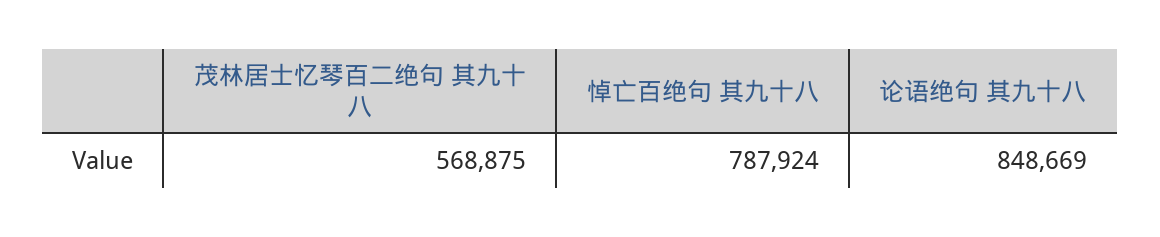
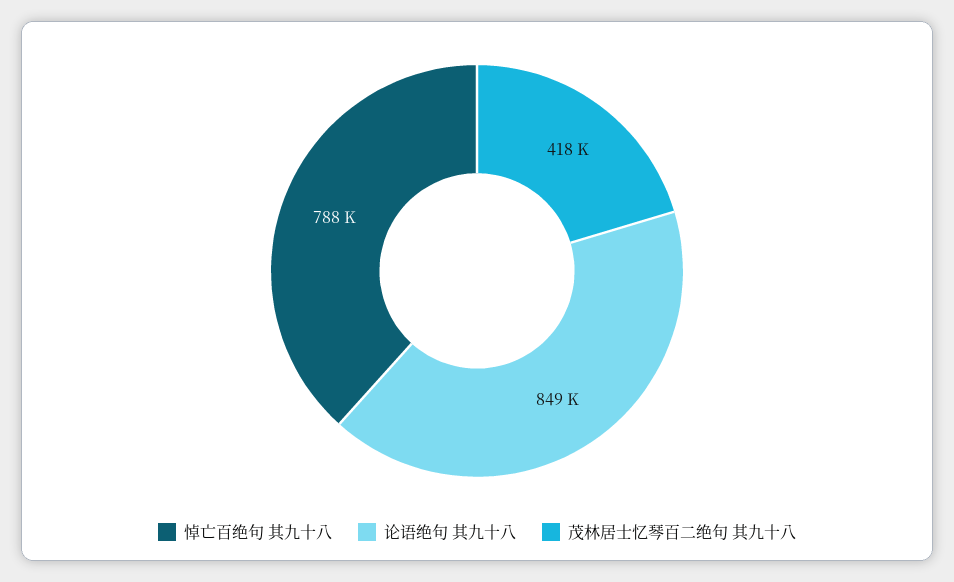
茂林居士忆琴百二绝句 其九十八: 568875 -> 418000

